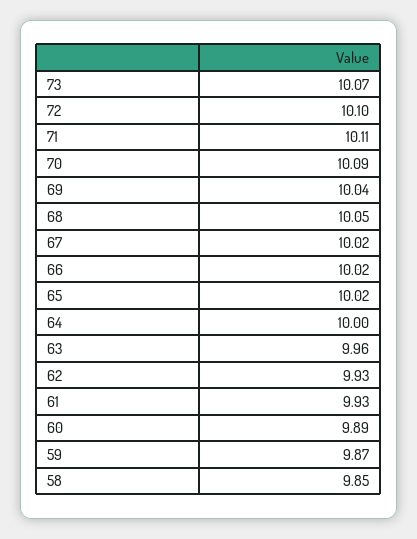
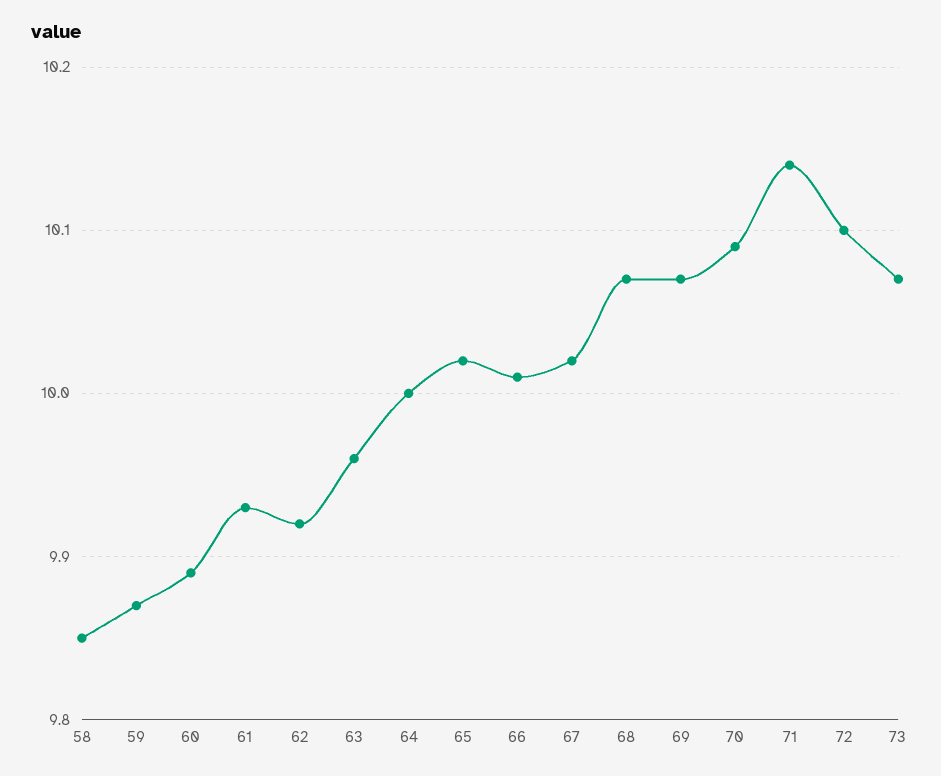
71: 10.11 -> 10.14
69: 10.04 -> 10.07
68: 10.05 -> 10.07
66: 10.02 -> 10.01
62: 9.93 -> 9.92

